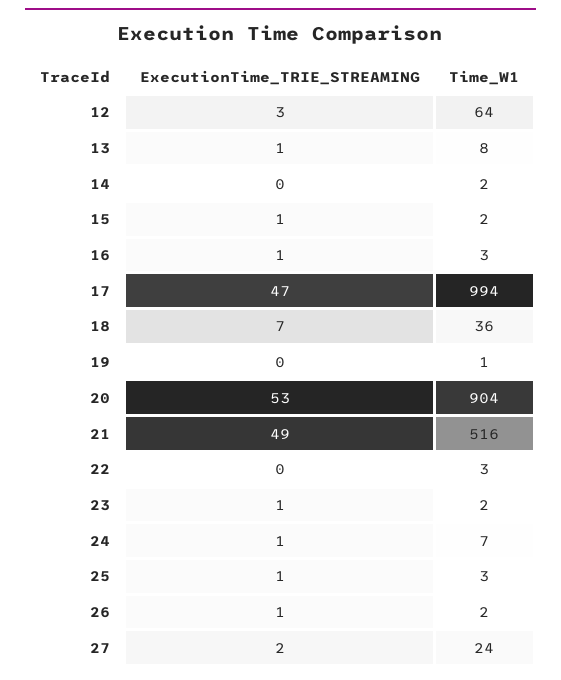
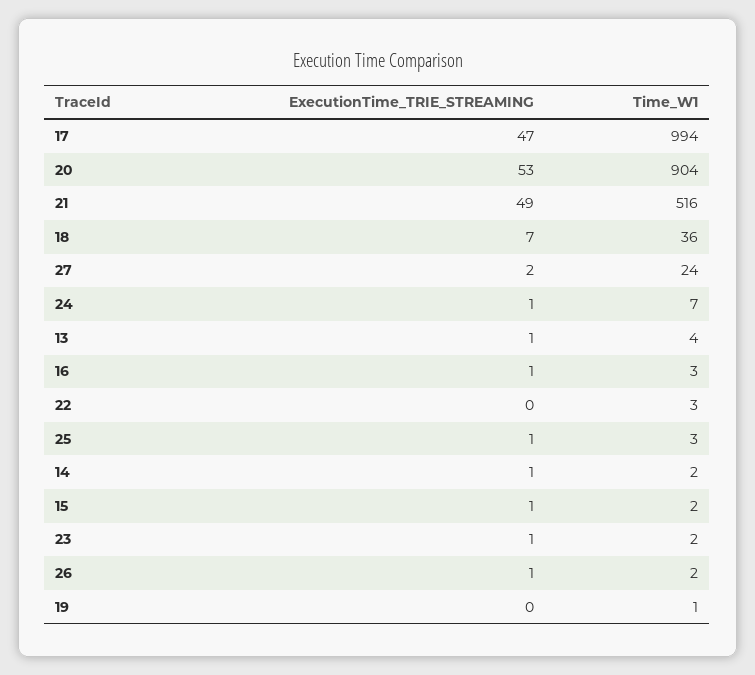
ExecutionTime_TRIE_STREAMING, 12: 3 -> none
Time_W1, 12: 64 -> none
Time_W1, 13: 8 -> 4
ExecutionTime_TRIE_STREAMING, 14: 0 -> 1

